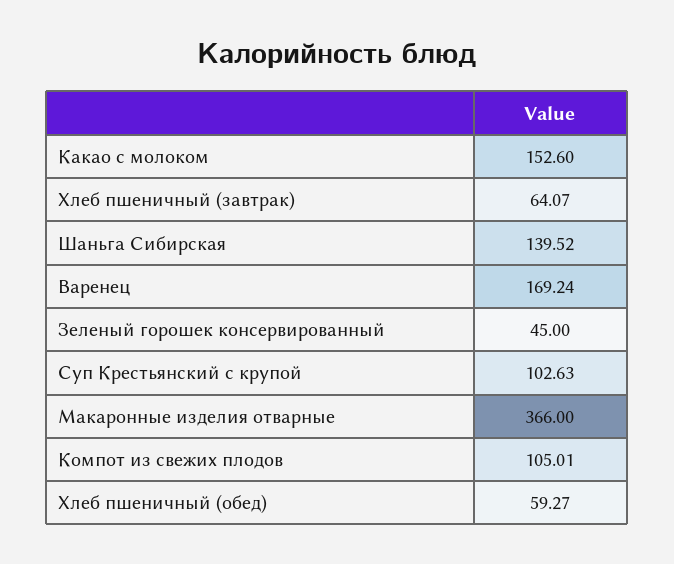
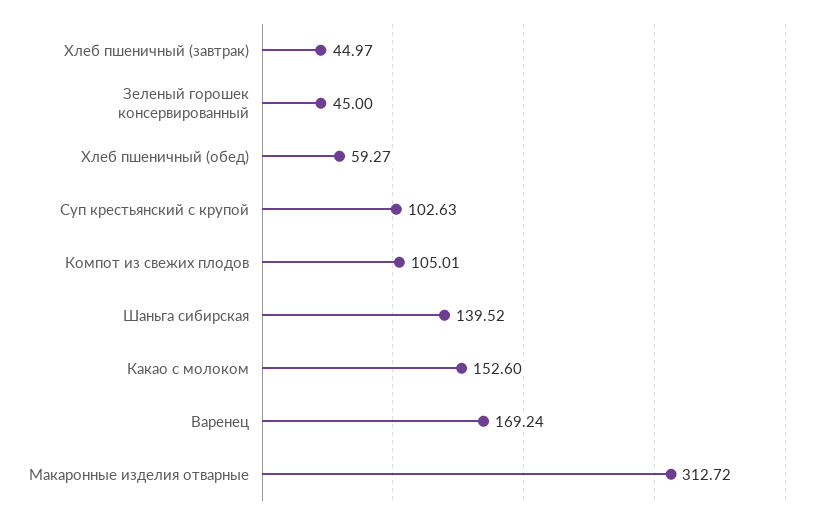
Хлеб пшеничный (завтрак): 64.07 -> 44.97
Макаронные изделия отварные: 366 -> 312.72

